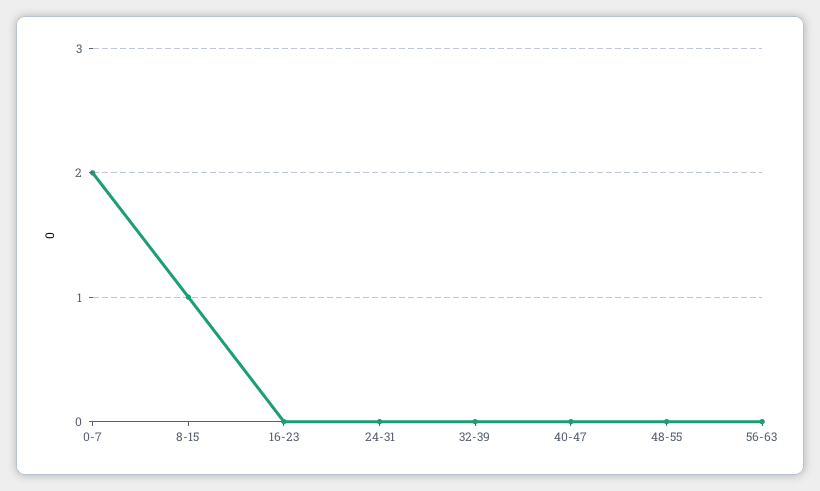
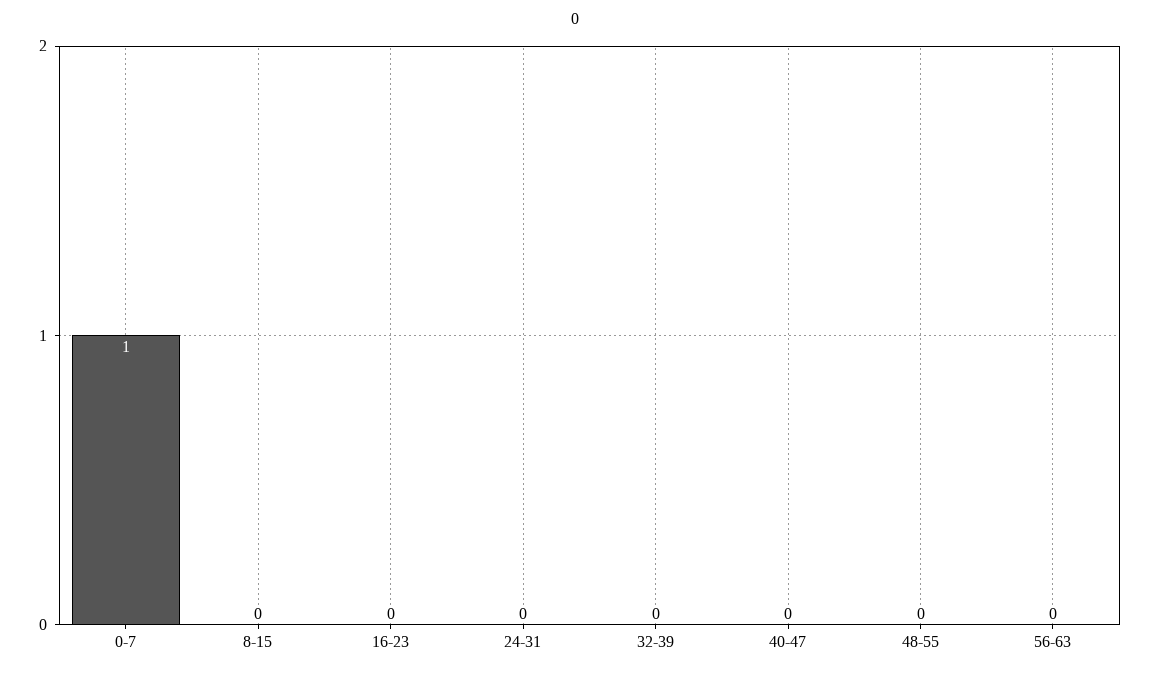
0-7: 2 -> 1
8-15: 1 -> 0

